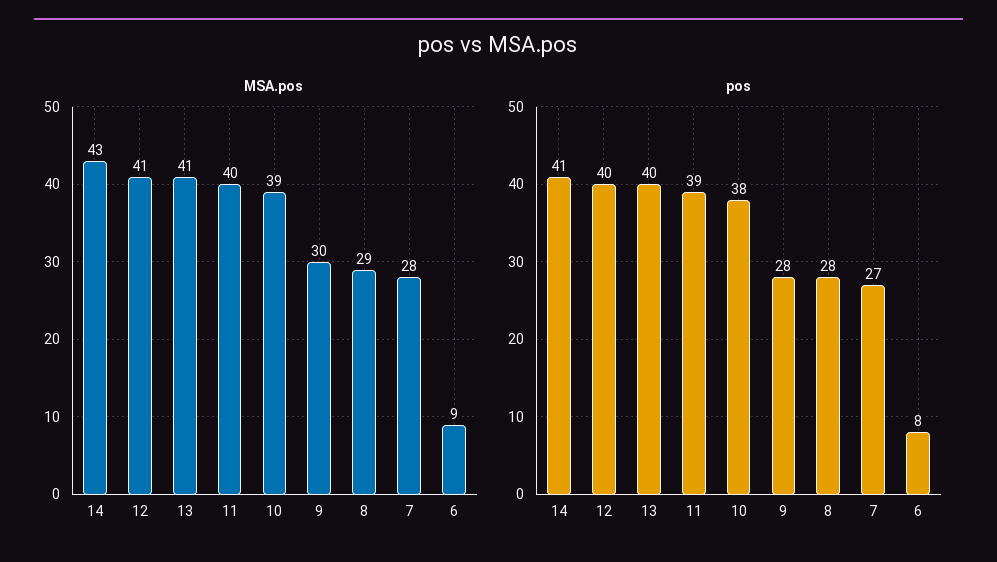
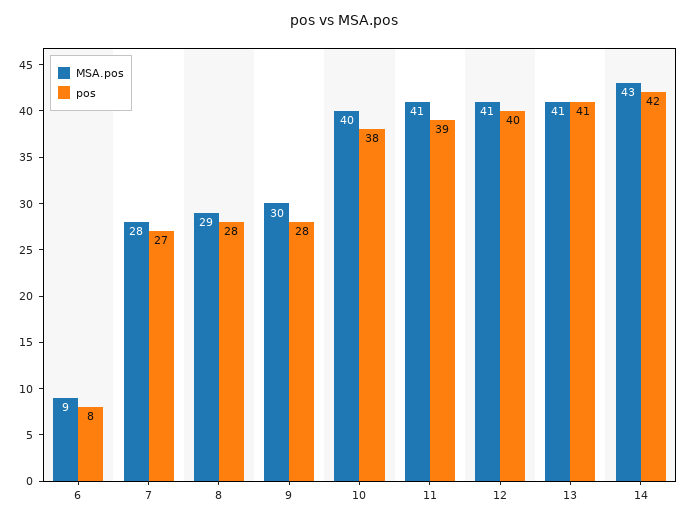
MSA.pos, 11: 40 -> 41
MSA.pos, 10: 39 -> 40
pos, 14: 41 -> 42
pos, 13: 40 -> 41

